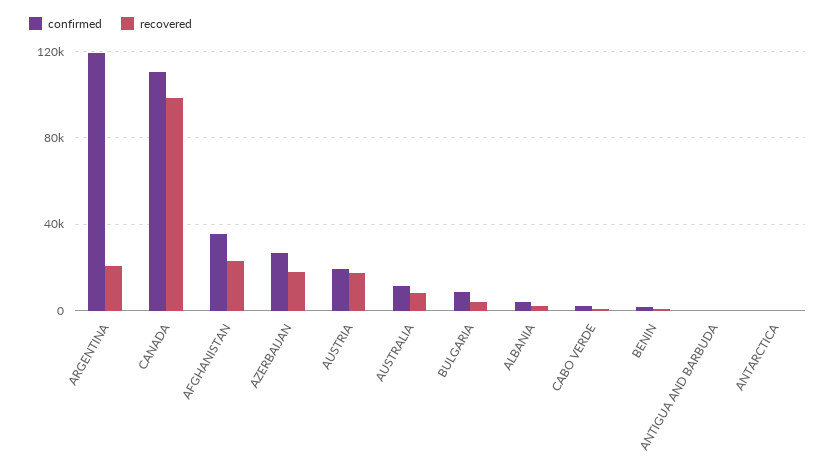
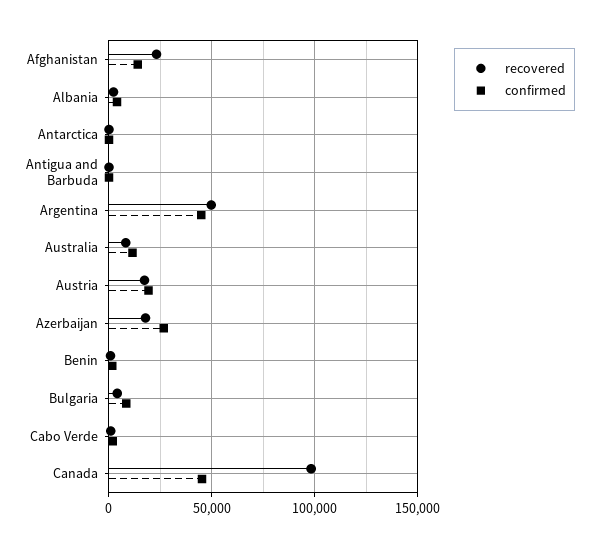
confirmed, ARGENTINA: 120000 -> 45000
recovered, ARGENTINA: 20000 -> 50000
confirmed, CANADA: 110000 -> 45000
confirmed, AFGHANISTAN: 35000 -> 15000

